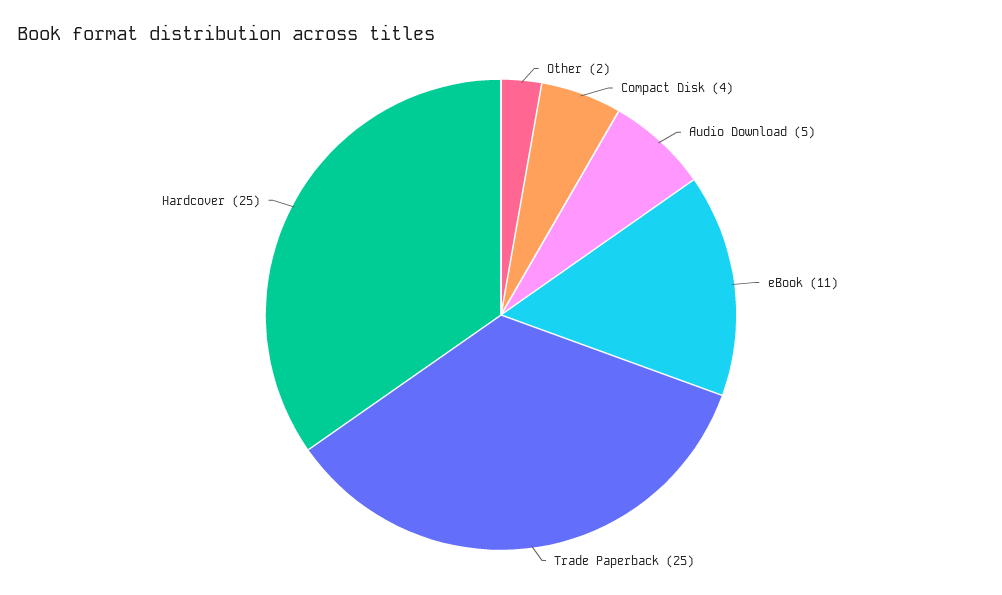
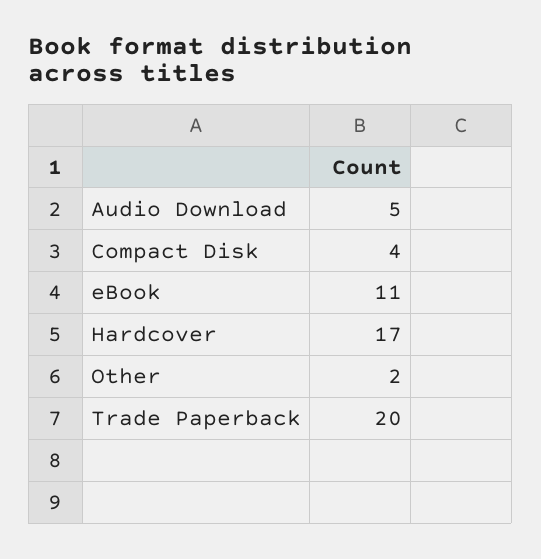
Trade Paperback: 25 -> 20
Hardcover: 25 -> 17

